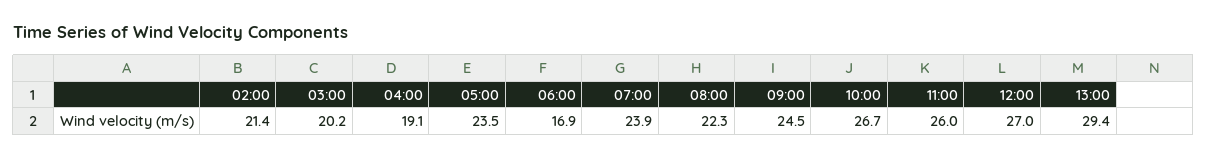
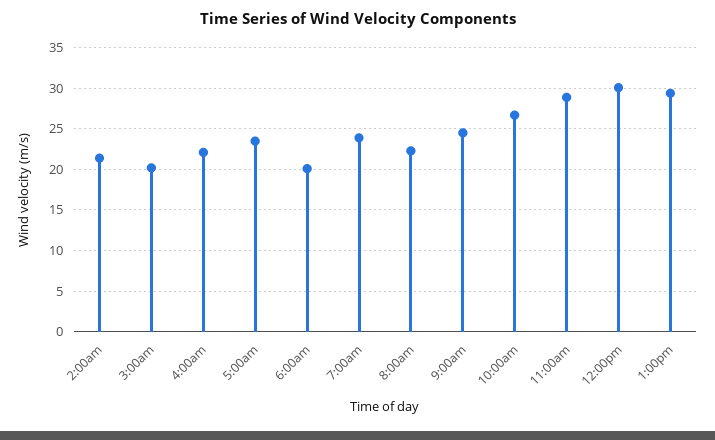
04:00: 19.1 -> 22
06:00: 16.9 -> 20
11:00: 26 -> 29
12:00: 27 -> 30

